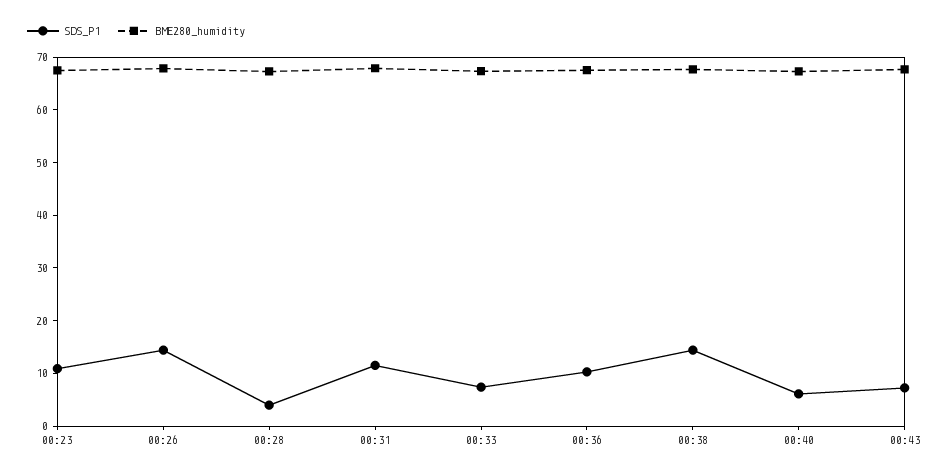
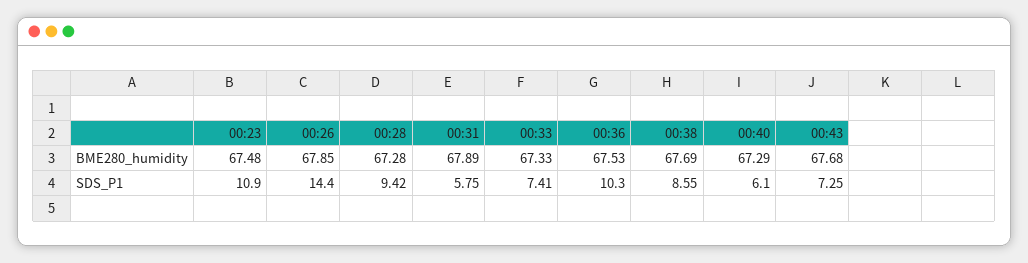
SDS_P1, 00:28: 4 -> 9.42
SDS_P1, 00:31: 12 -> 5.75
SDS_P1, 00:38: 14 -> 8.55

